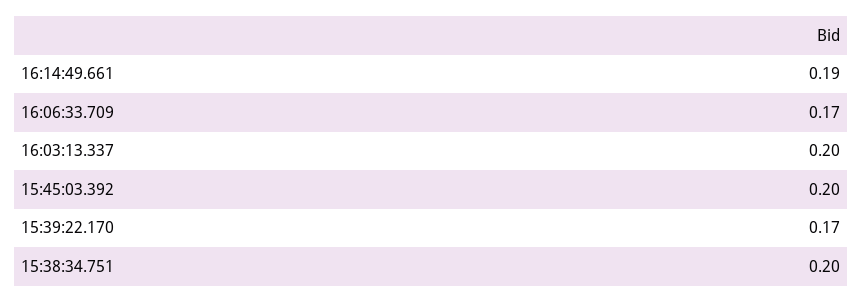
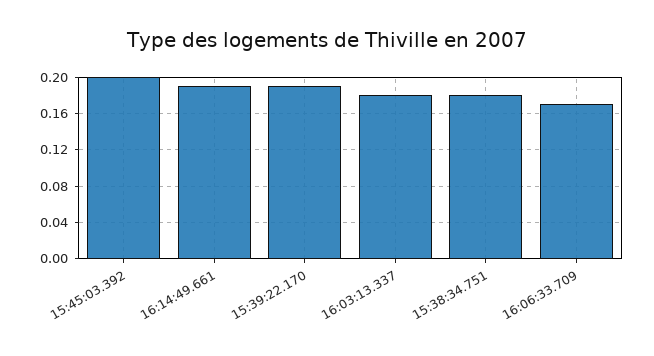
16:03:13.337: 0.2 -> 0.18
15:39:22.170: 0.17 -> 0.19
15:38:34.751: 0.2 -> 0.18

